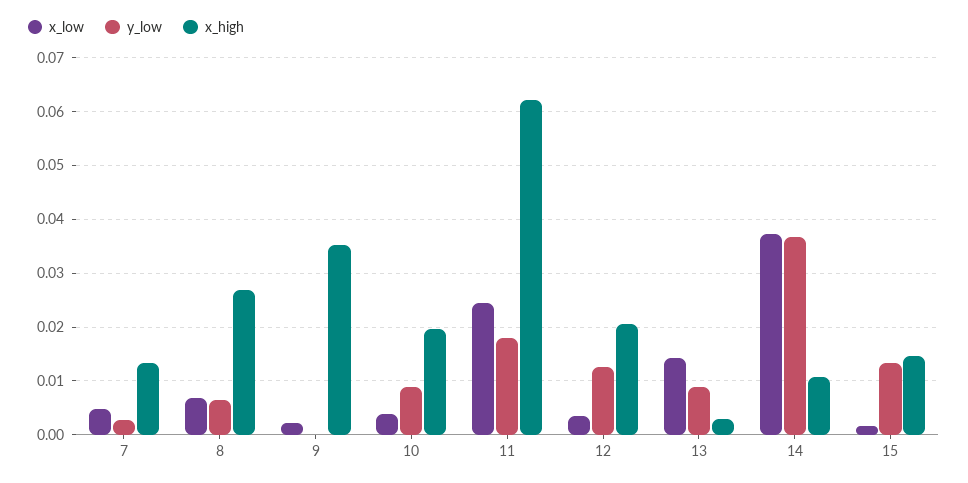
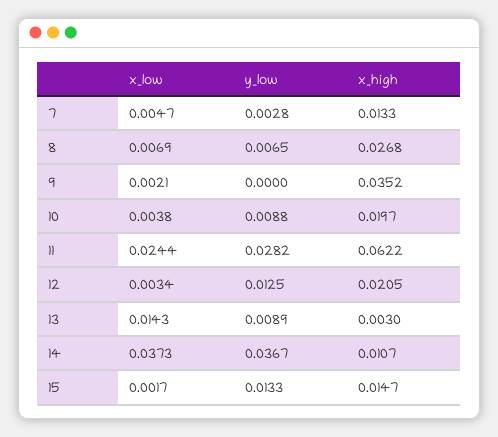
y_low, 11: 0.018 -> 0.0282

